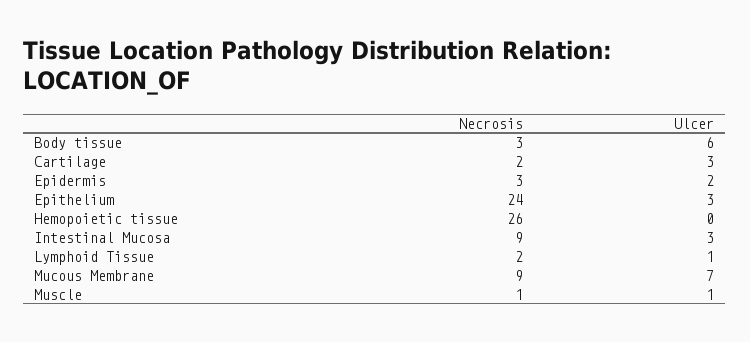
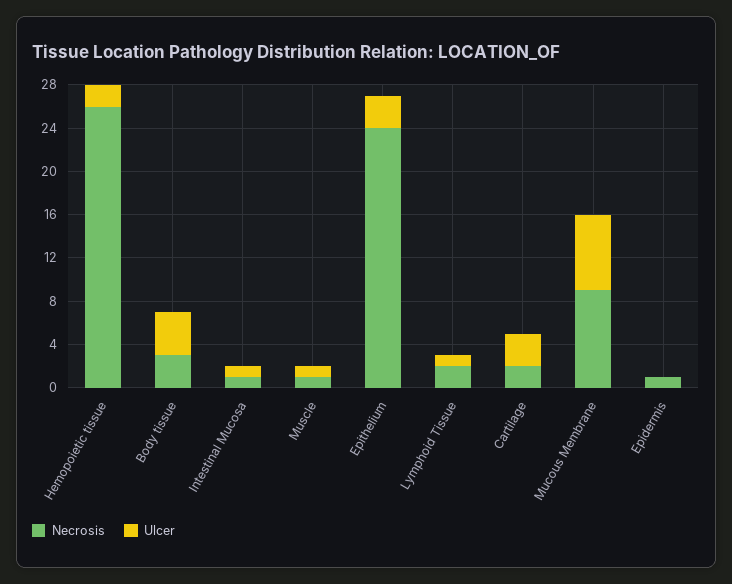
Ulcer, Body tissue: 6 -> 4
Necrosis, Epidermis: 3 -> 1
Ulcer, Epidermis: 2 -> 0
Ulcer, Hemopoietic tissue: 0 -> 2
Necrosis, Intestinal Mucosa: 9 -> 1
Ulcer, Intestinal Mucosa: 3 -> 1

